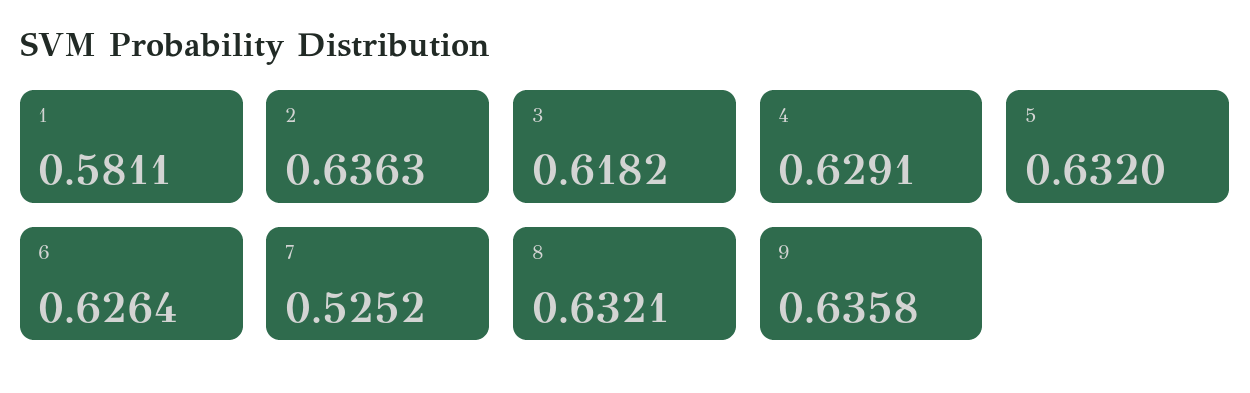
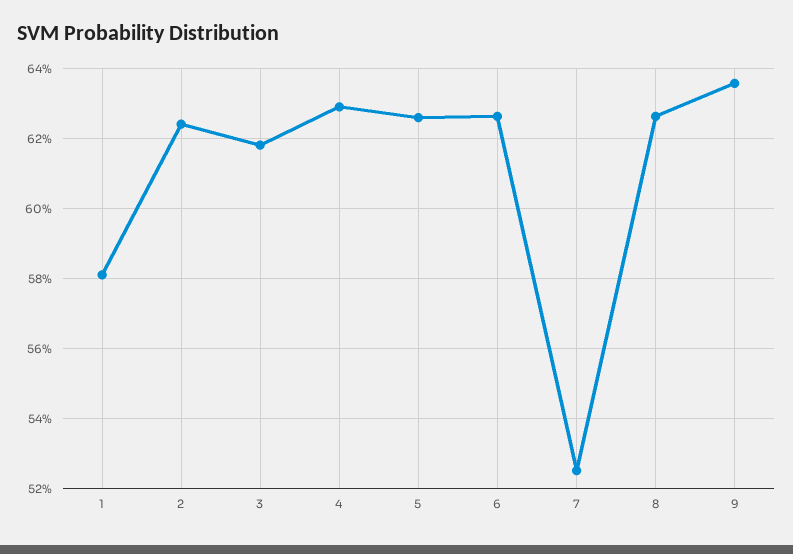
2: 0.6363 -> 0.624
5: 0.632 -> 0.626
8: 0.6321 -> 0.626

